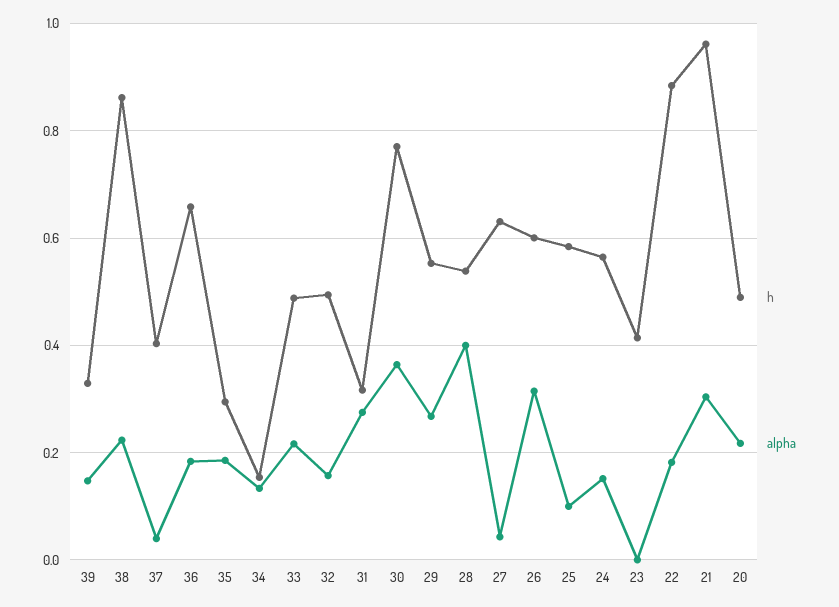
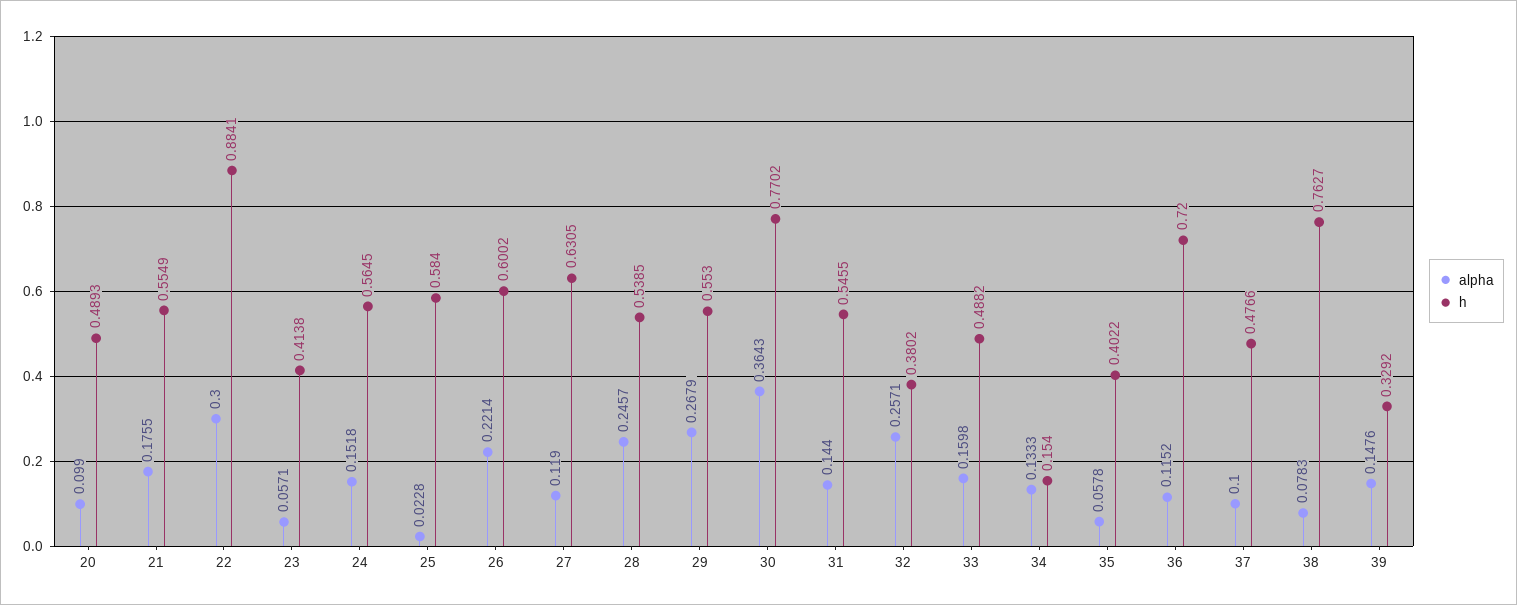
h, 38: 0.86 -> 0.7627
alpha, 38: 0.22 -> 0.0783
h, 37: 0.4 -> 0.4766
alpha, 37: 0.04 -> 0.1
h, 36: 0.66 -> 0.72
alpha, 36: 0.18 -> 0.1152
h, 35: 0.3 -> 0.4022
alpha, 35: 0.18 -> 0.0578
alpha, 33: 0.22 -> 0.1598
h, 32: 0.5 -> 0.3802
alpha, 32: 0.16 -> 0.2571
h, 31: 0.32 -> 0.5455
alpha, 31: 0.28 -> 0.144
alpha, 28: 0.4 -> 0.2457
alpha, 27: 0.04 -> 0.119
alpha, 26: 0.32 -> 0.2214
alpha, 25: 0.1 -> 0.0228
alpha, 23: 0 -> 0.0571
alpha, 22: 0.18 -> 0.3
h, 21: 0.96 -> 0.5549
alpha, 21: 0.3 -> 0.1755
alpha, 20: 0.22 -> 0.099

